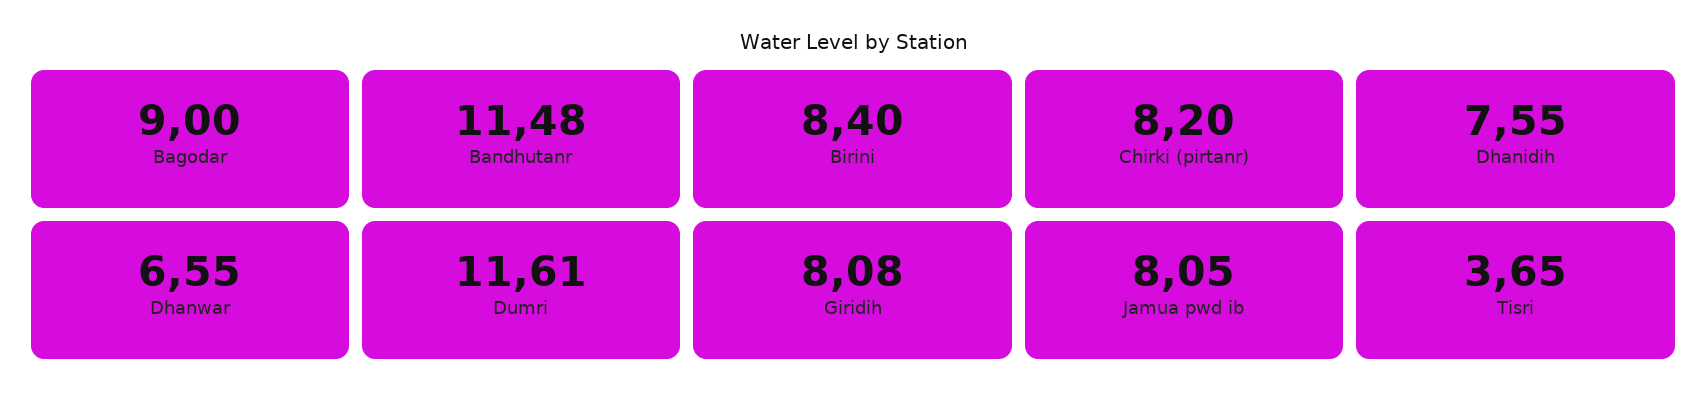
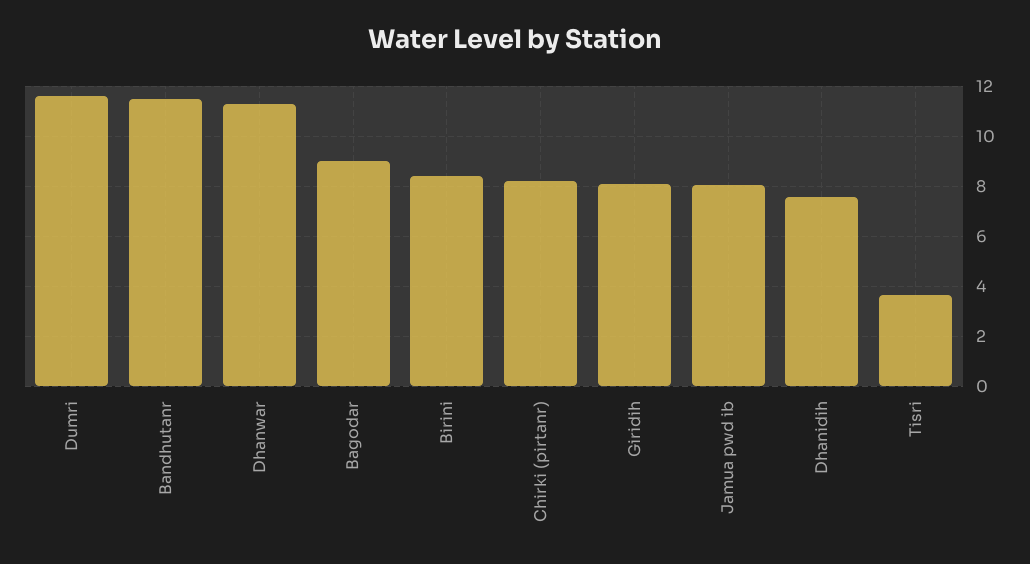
Dhanwar: 6.55 -> 11.25

